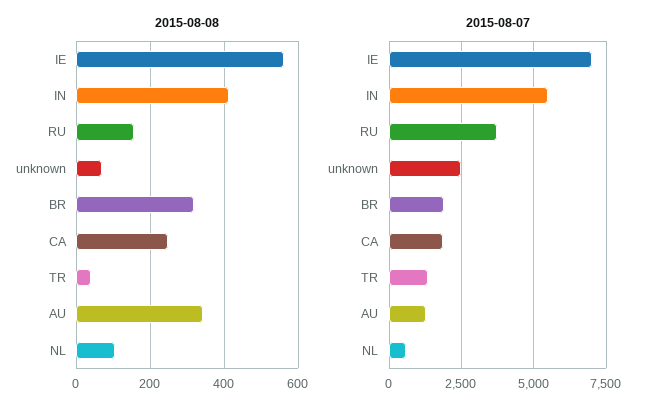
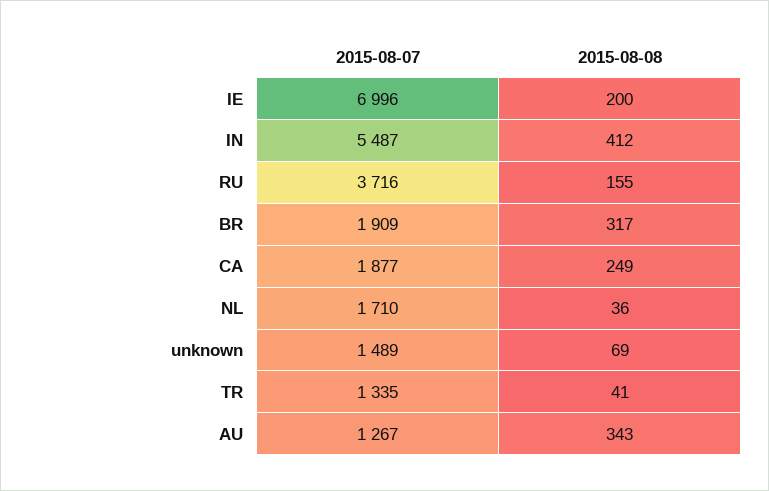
2015-08-08, IE: 560 -> 200
2015-08-08, NL: 100 -> 36
2015-08-07, unknown: 2500 -> 1489
2015-08-07, NL: 500 -> 1710

